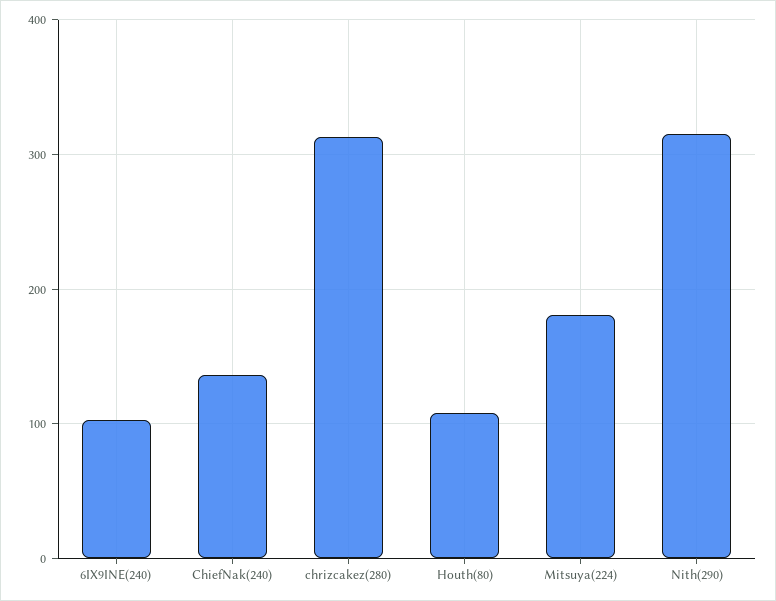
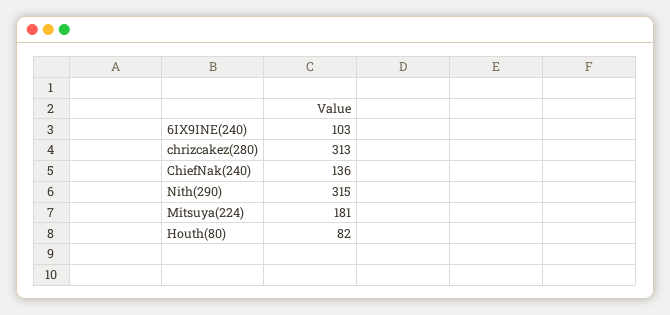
Houth(80): 110 -> 82

